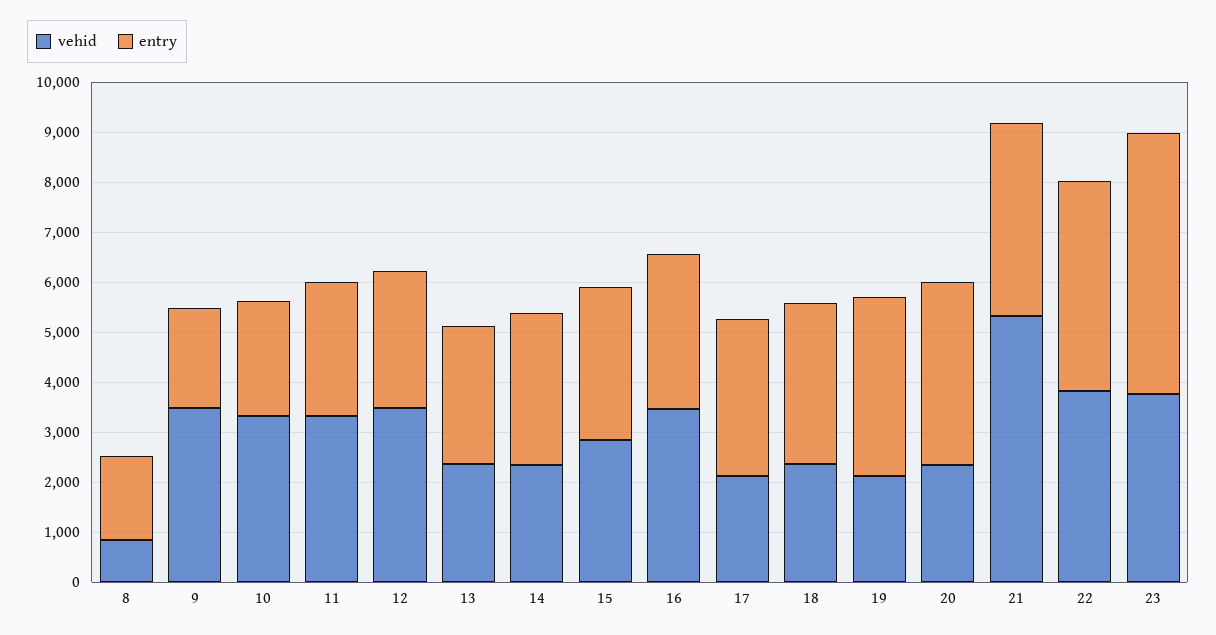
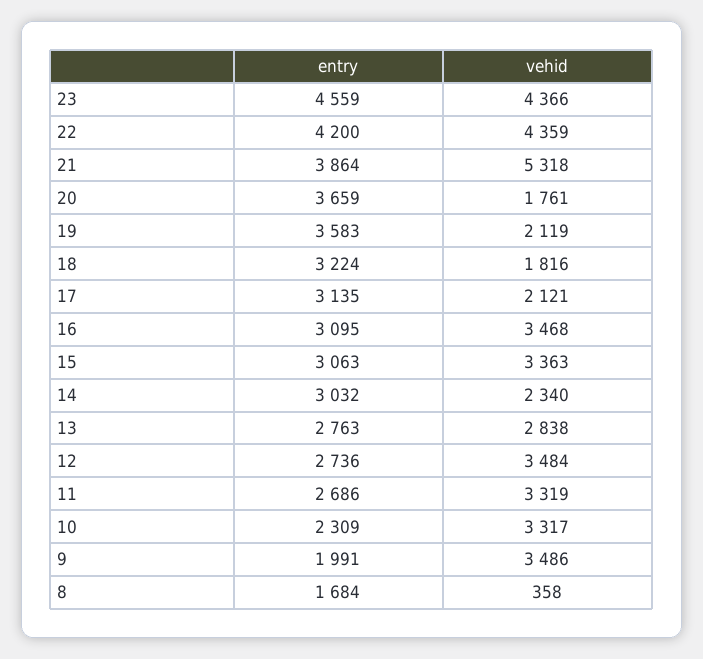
vehid, 8: 800 -> 358
vehid, 13: 2400 -> 2838
vehid, 15: 2800 -> 3363
vehid, 18: 2400 -> 1816
vehid, 20: 2400 -> 1761
vehid, 22: 3800 -> 4359
vehid, 23: 3800 -> 4366
entry, 23: 5200 -> 4559

